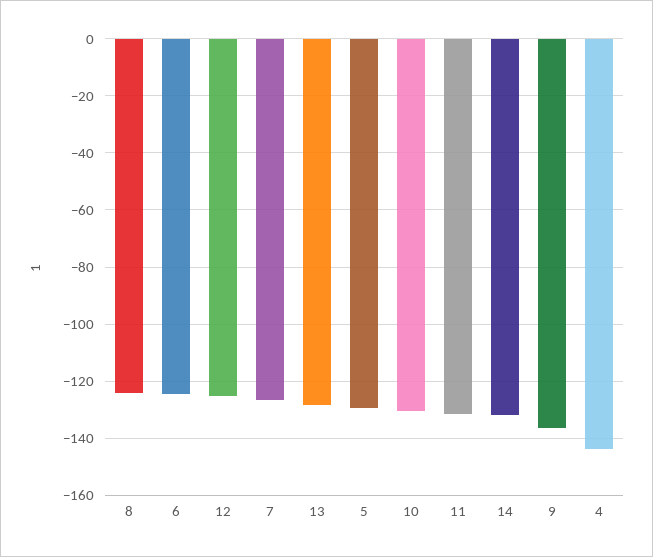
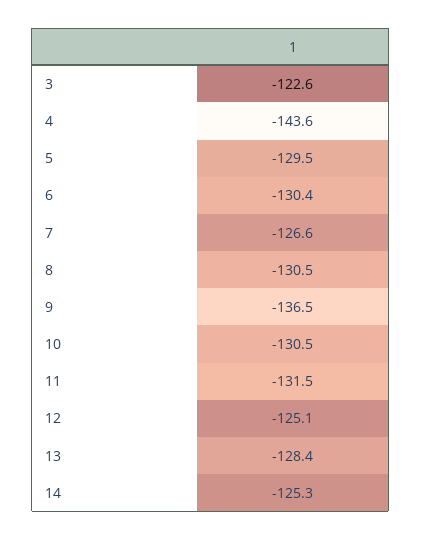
8: -125 -> -130.5
6: -125 -> -130.4
14: -132.5 -> -125.3
3: none -> -122.6

